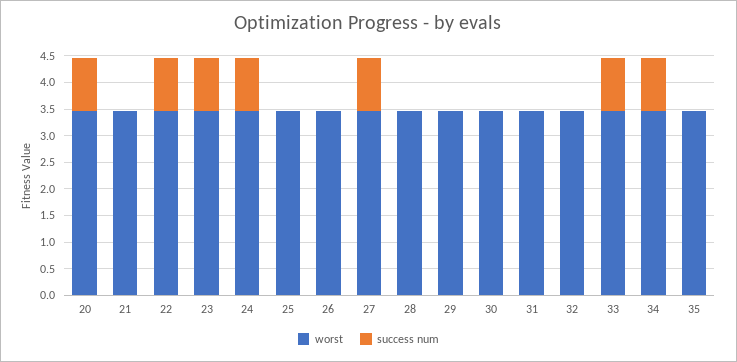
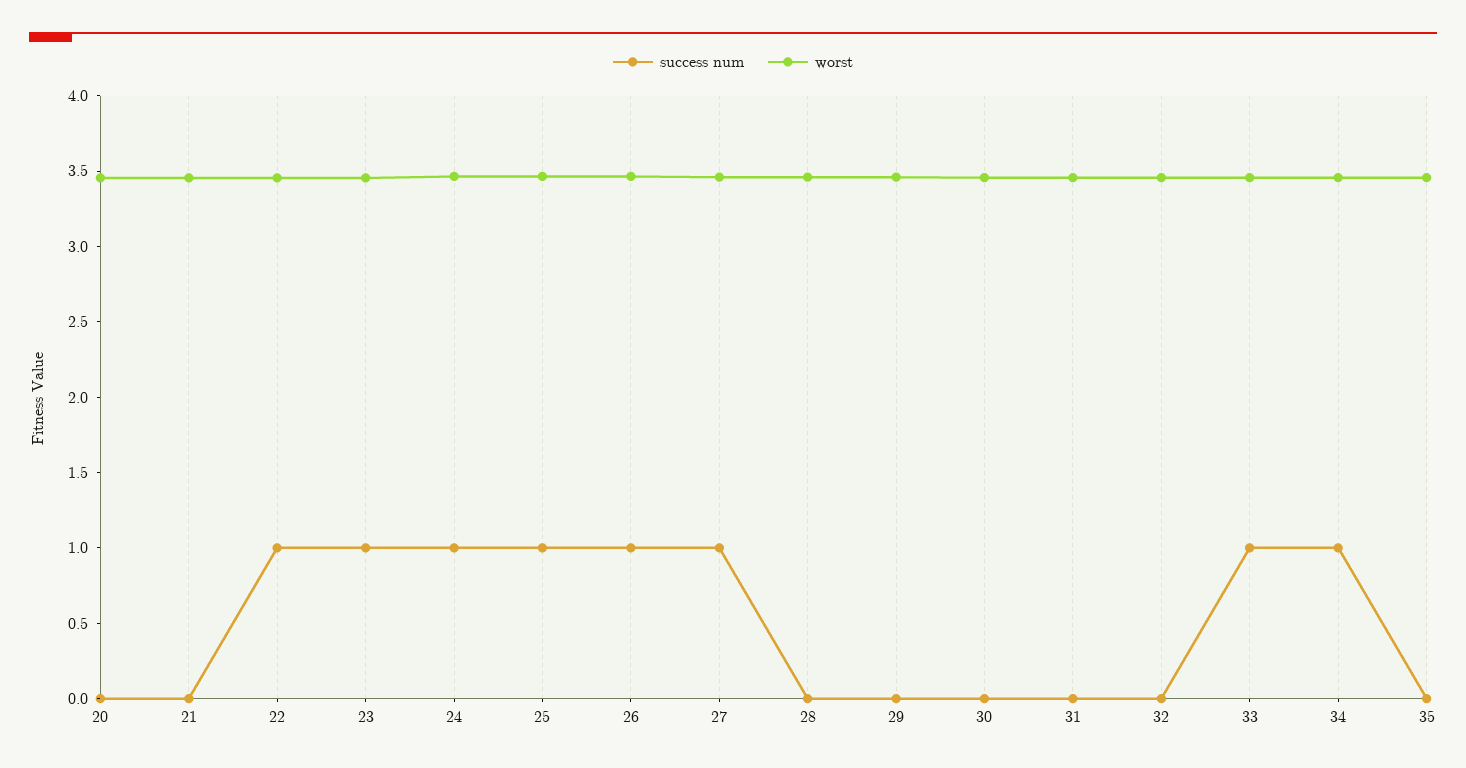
success num, 20: 1 -> 0
success num, 25: 0 -> 1
success num, 26: 0 -> 1

